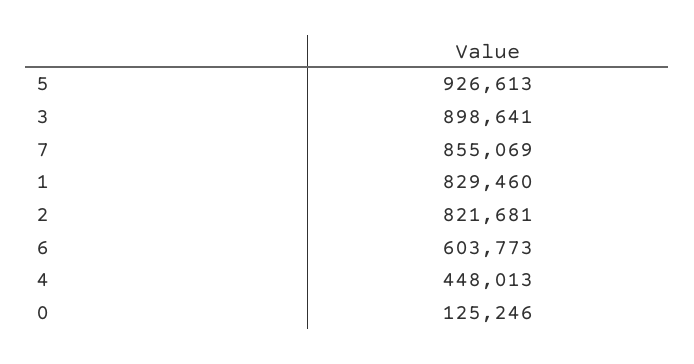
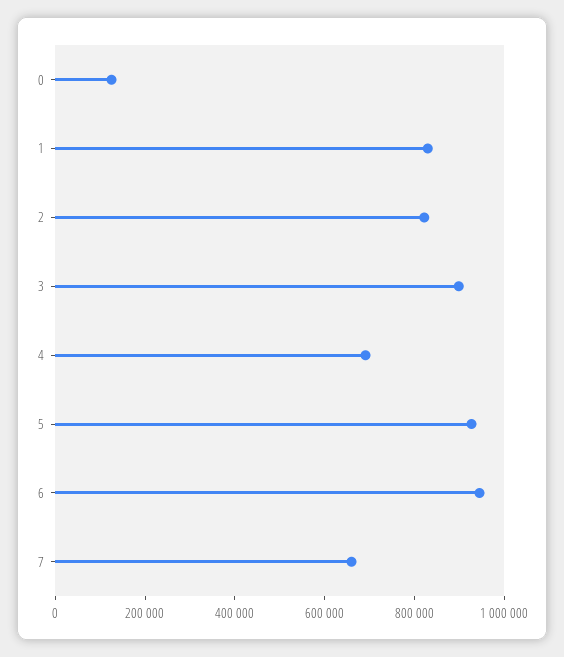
7: 855069 -> 650000
6: 603773 -> 950000
4: 448013 -> 700000

